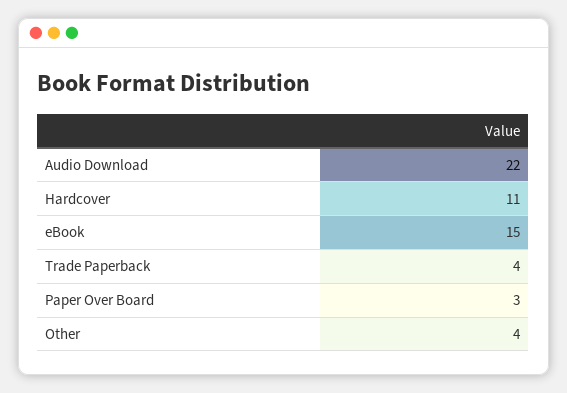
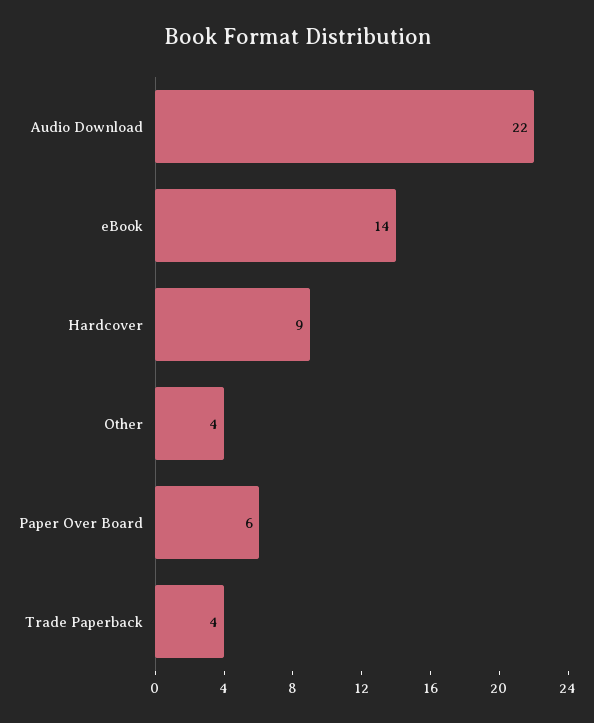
Hardcover: 11 -> 9
eBook: 15 -> 14
Paper Over Board: 3 -> 6

